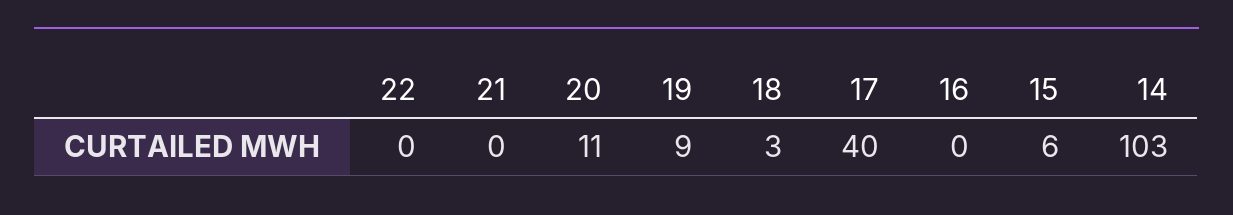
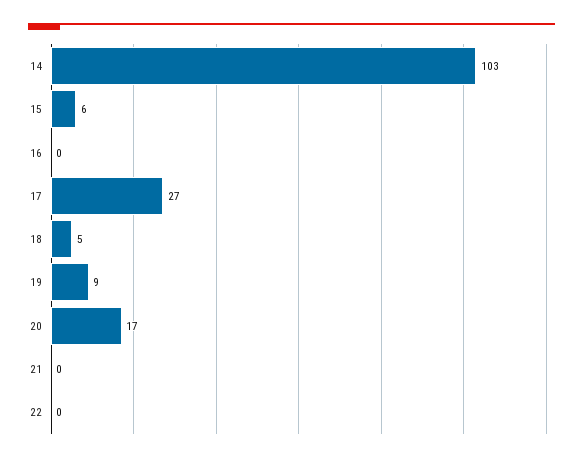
20: 11 -> 17
18: 3 -> 5
17: 40 -> 27

